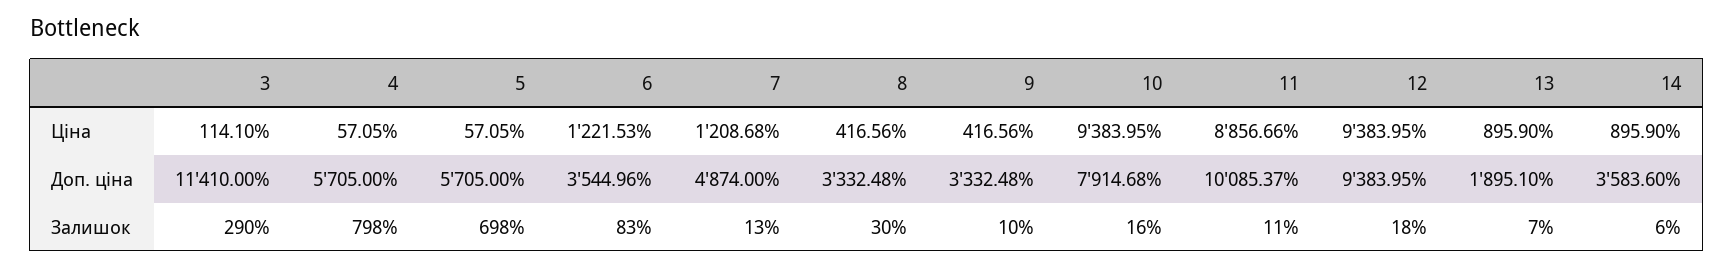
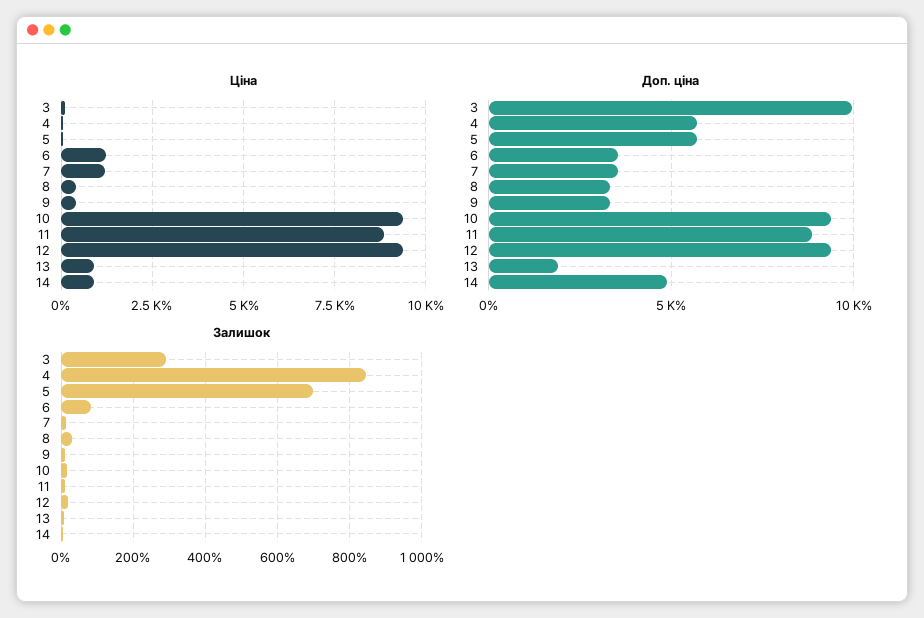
Доп. ціна, 3: 11410 -> 10000
Доп. ціна, 7: 4874 -> 3500
Доп. ціна, 10: 7914.68 -> 9500
Доп. ціна, 11: 10085.37 -> 9000
Доп. ціна, 14: 3583.6 -> 5000
Залишок, 4: 798 -> 840

